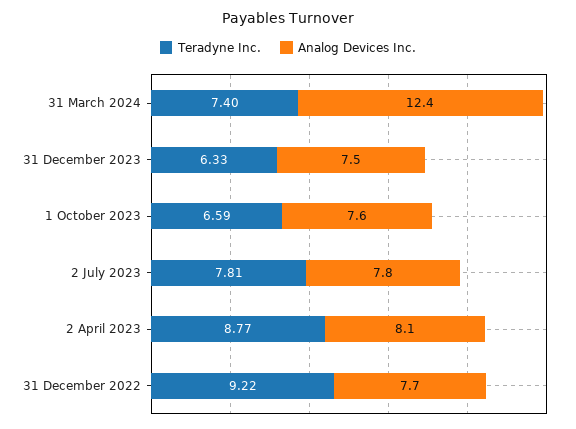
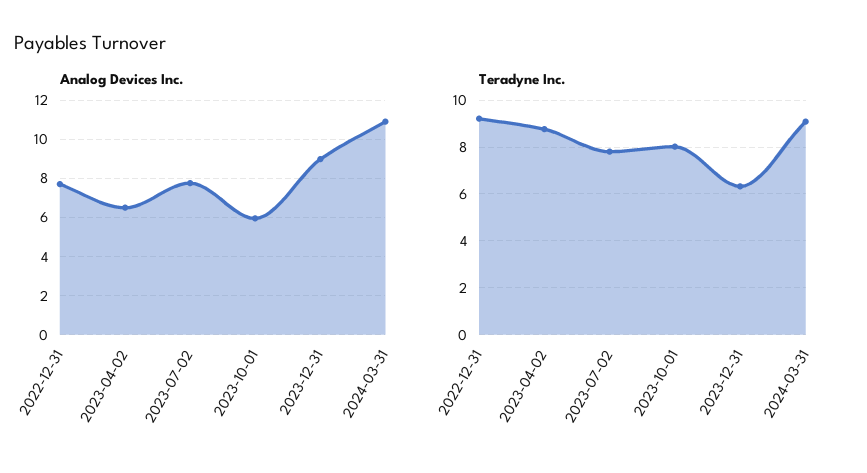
Teradyne Inc., 31 March 2024: 7.4 -> 9
Analog Devices Inc., 31 March 2024: 12.4 -> 11
Analog Devices Inc., 31 December 2023: 7.5 -> 9
Teradyne Inc., 1 October 2023: 6.59 -> 8
Analog Devices Inc., 1 October 2023: 7.6 -> 6
Analog Devices Inc., 2 April 2023: 8.1 -> 6.5

